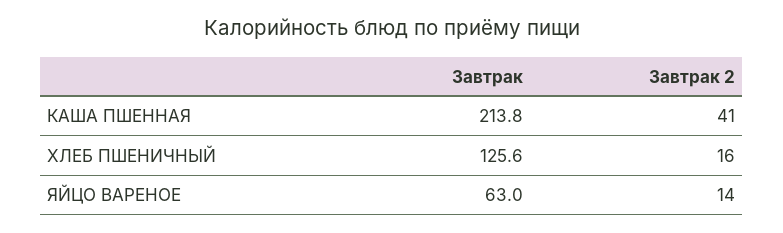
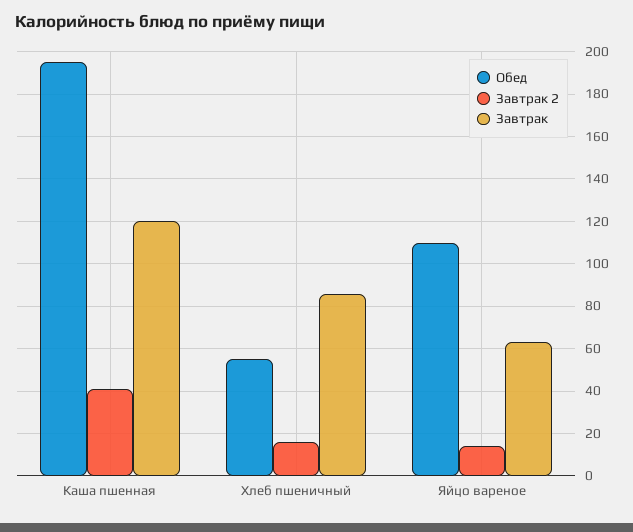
Завтрак, КАША ПШЕННАЯ: 213.8 -> 120
Завтрак, ХЛЕБ ПШЕНИЧНЫЙ: 125.6 -> 85
Обед, КАША ПШЕННАЯ: none -> 195
Обед, ХЛЕБ ПШЕНИЧНЫЙ: none -> 55
Обед, ЯЙЦО ВАРЕНОЕ: none -> 110

